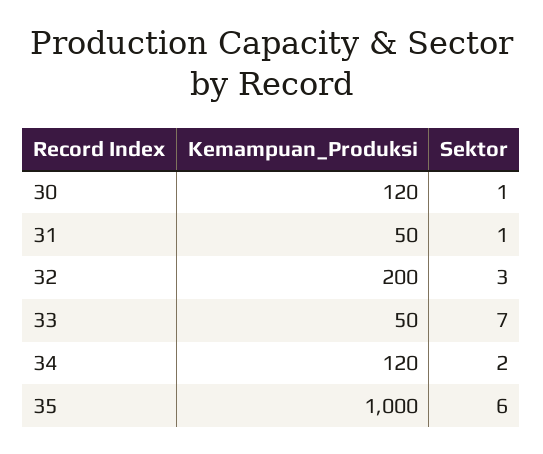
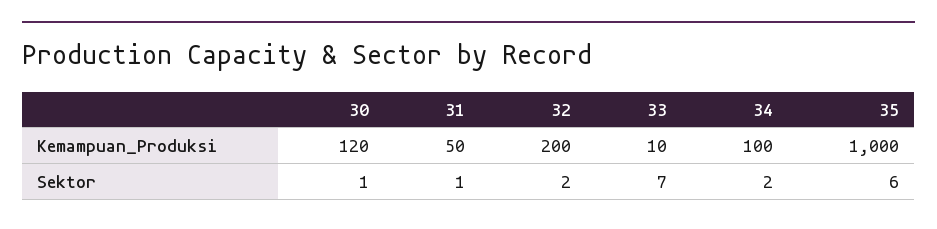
Sektor, 32: 3 -> 2
Kemampuan_Produksi, 33: 50 -> 10
Kemampuan_Produksi, 34: 120 -> 100

